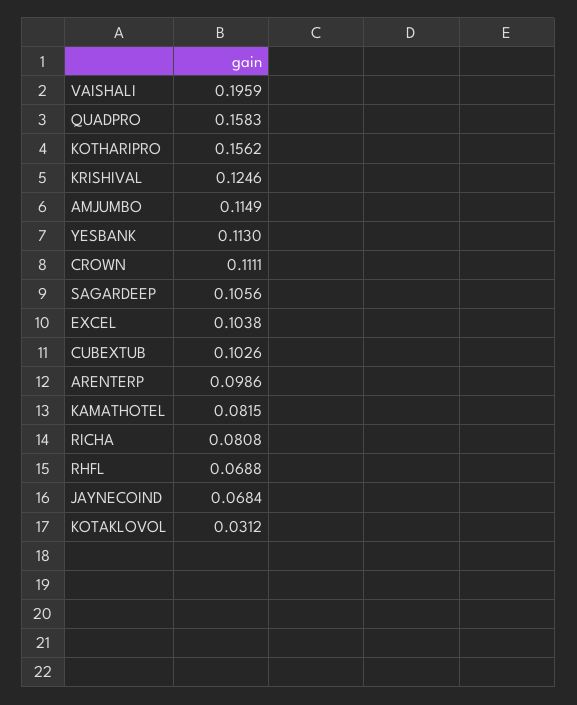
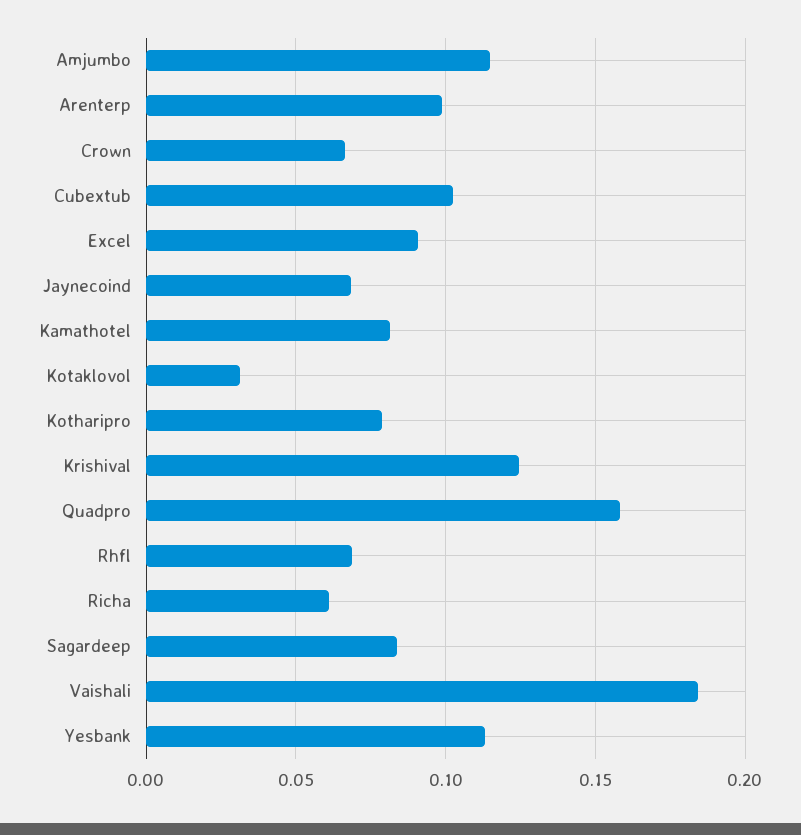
VAISHALI: 0.1959 -> 0.185
KOTHARIPRO: 0.1562 -> 0.08
CROWN: 0.1111 -> 0.065
SAGARDEEP: 0.1056 -> 0.085
EXCEL: 0.1038 -> 0.09
RICHA: 0.0808 -> 0.06

